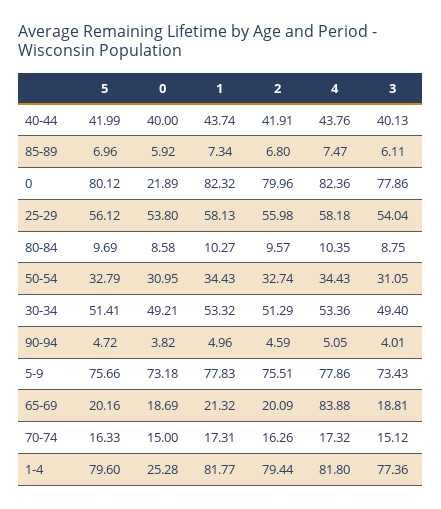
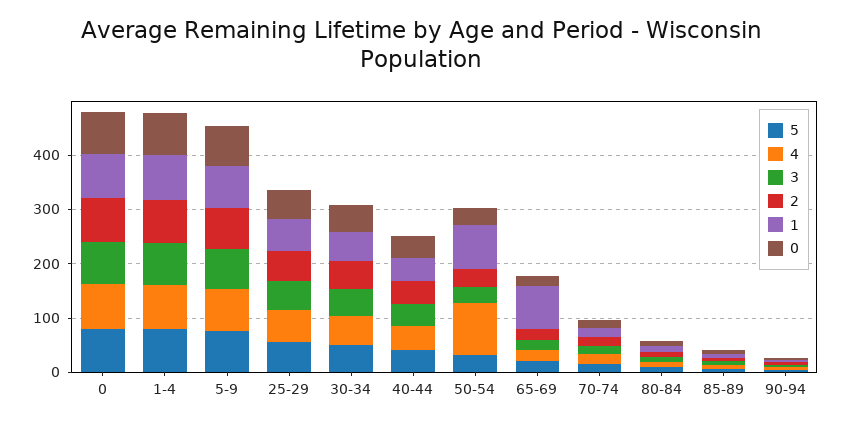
0, 0: 21.89 -> 80
1, 50-54: 34.43 -> 80
4, 50-54: 34.43 -> 100
1, 65-69: 21.32 -> 80
4, 65-69: 83.88 -> 20
0, 1-4: 25.28 -> 80

